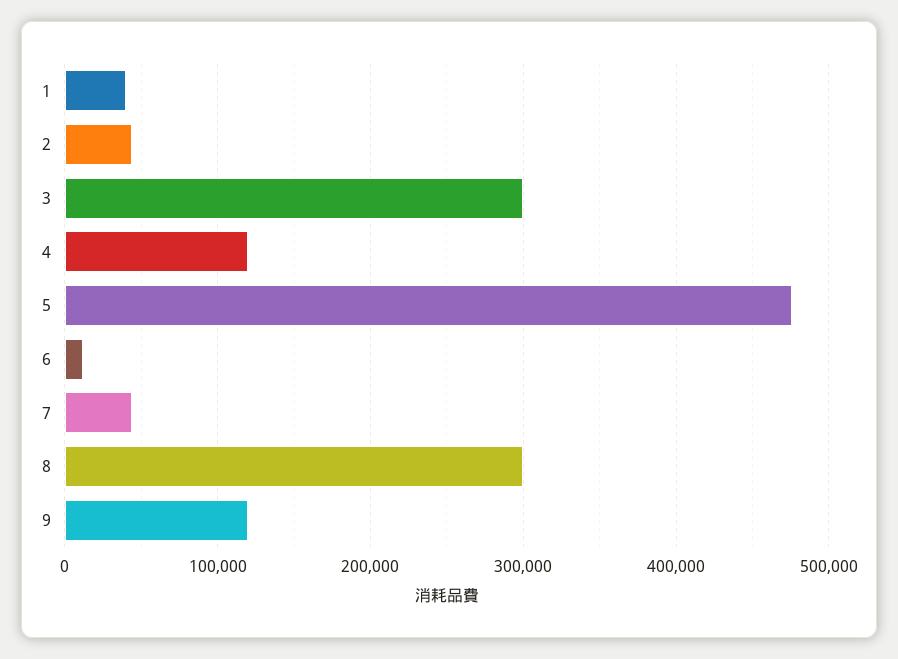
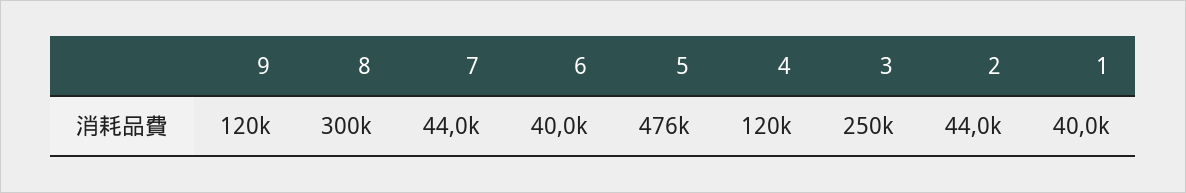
3: 300000 -> 250000
6: 10000 -> 40000

